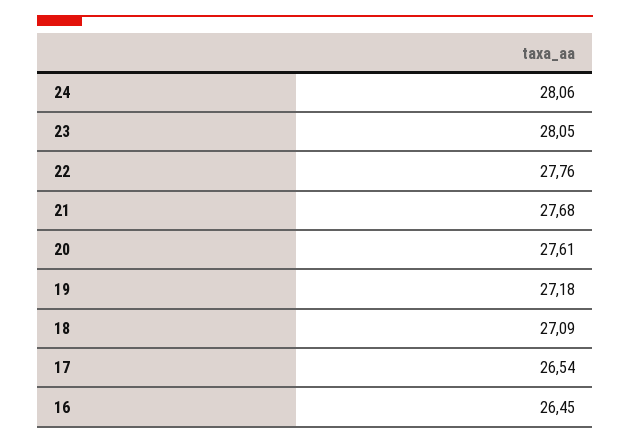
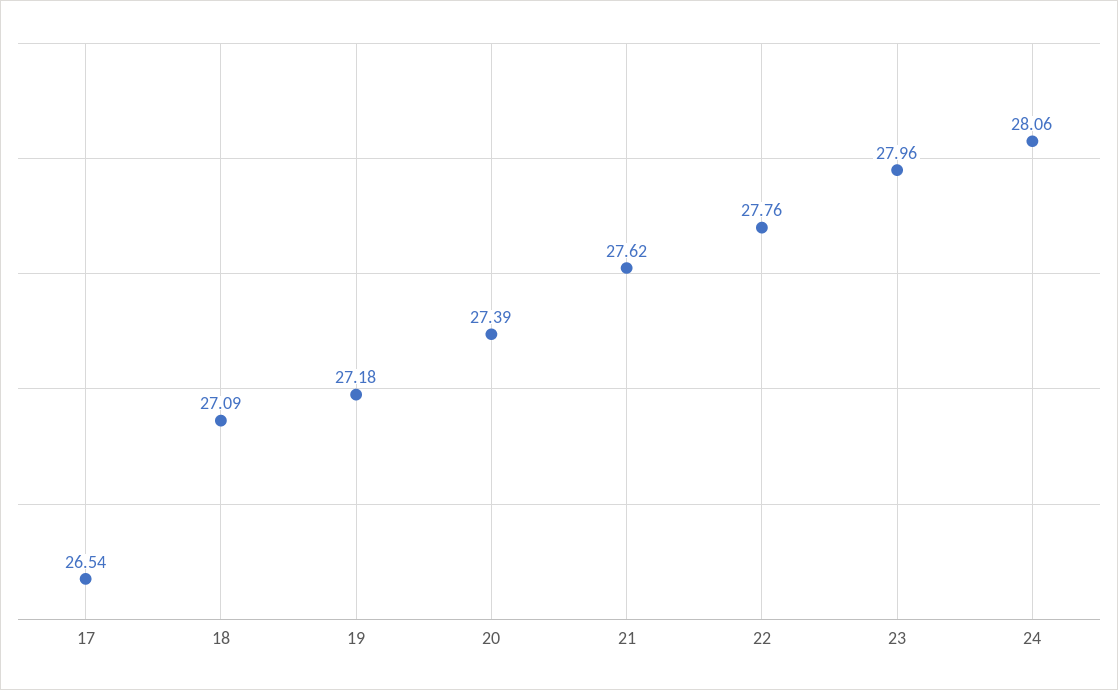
23: 28.05 -> 27.96
21: 27.68 -> 27.62
20: 27.61 -> 27.39
16: 26.45 -> none

